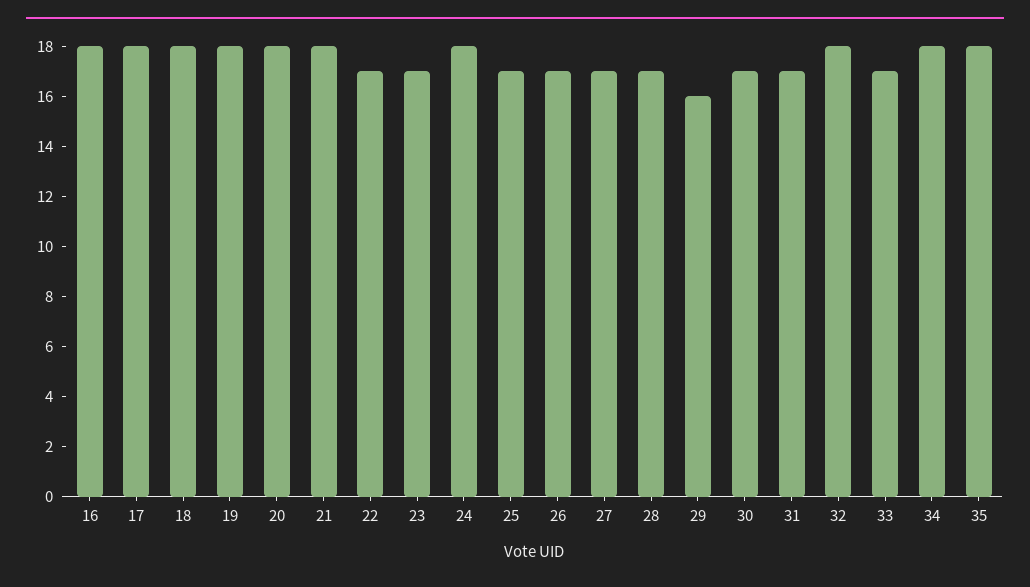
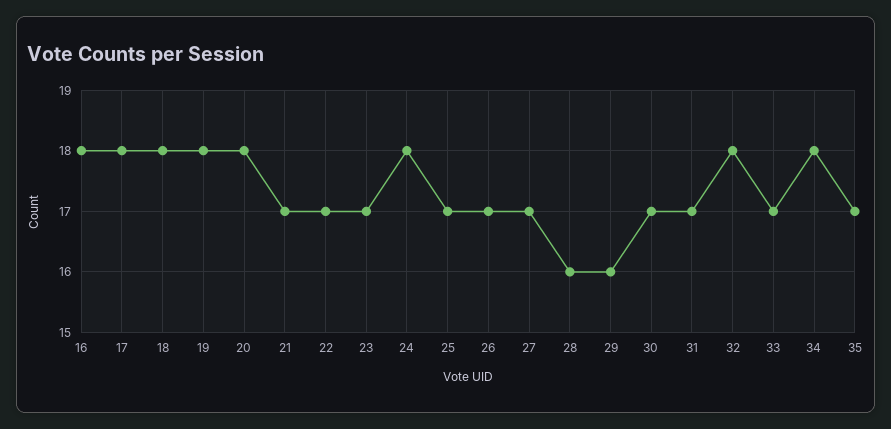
21: 18 -> 17
28: 17 -> 16
35: 18 -> 17

